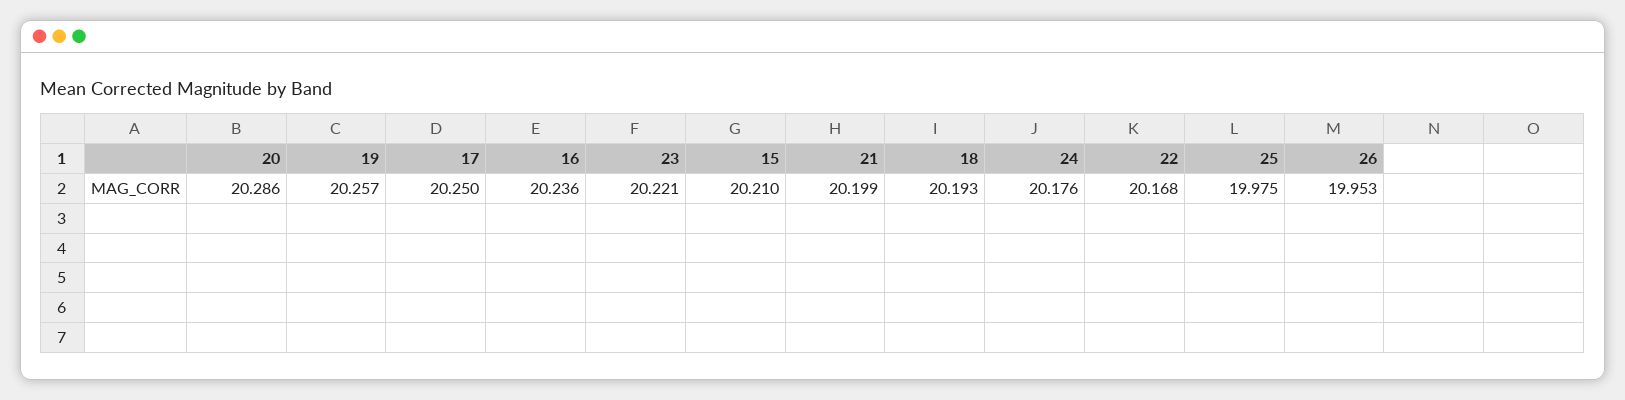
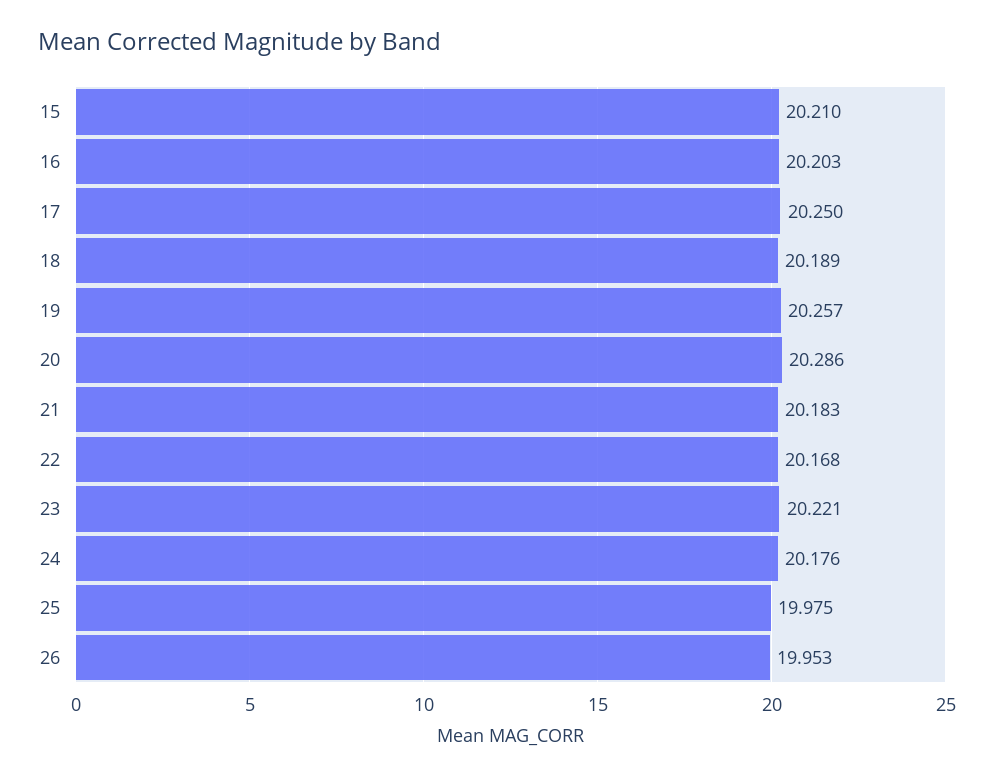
16: 20.236 -> 20.203
21: 20.199 -> 20.183
18: 20.193 -> 20.189

